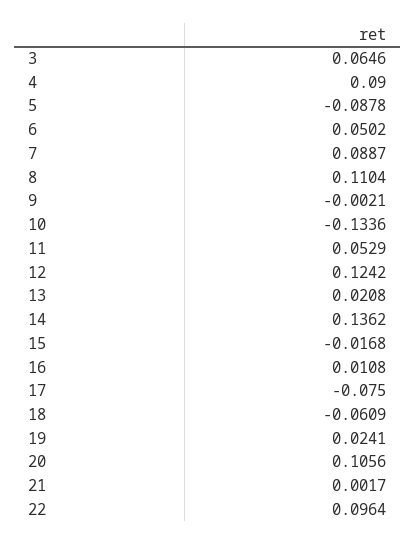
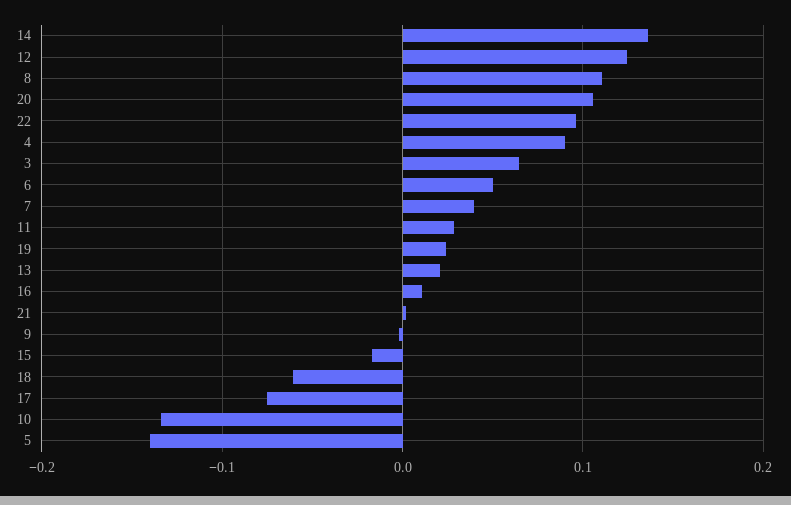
5: -0.0878 -> -0.14
7: 0.0887 -> 0.04
11: 0.0529 -> 0.03

